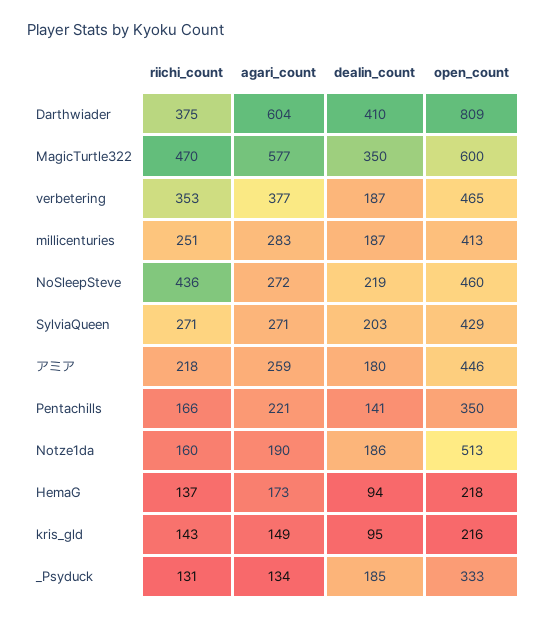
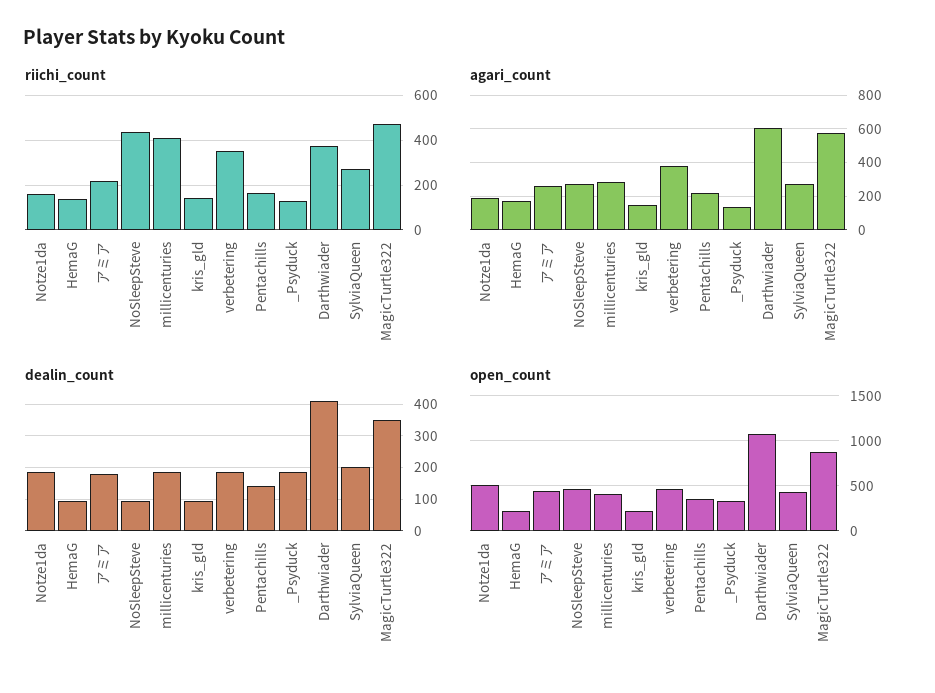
open_count, Darthwiader: 809 -> 1100
open_count, MagicTurtle322: 600 -> 900
riichi_count, millicenturies: 251 -> 400
dealin_count, NoSleepSteve: 219 -> 100

